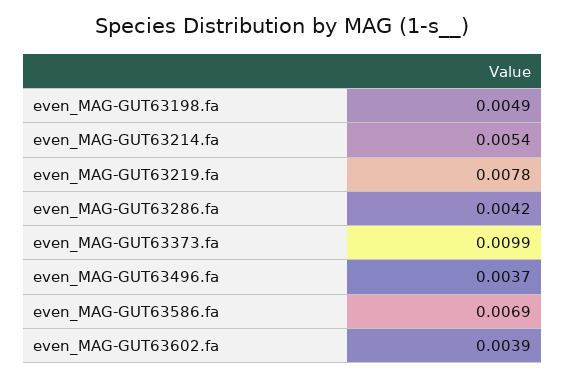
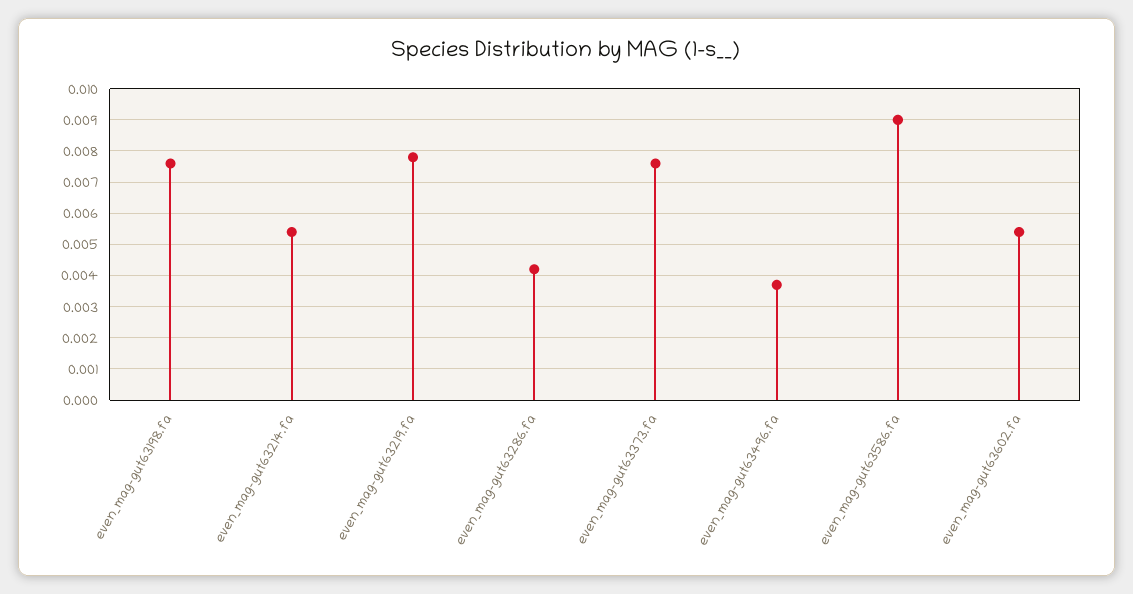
even_MAG-GUT63198.fa: 0.0049 -> 0.0075
even_MAG-GUT63373.fa: 0.0099 -> 0.0075
even_MAG-GUT63586.fa: 0.0069 -> 0.009
even_MAG-GUT63602.fa: 0.0039 -> 0.0055

